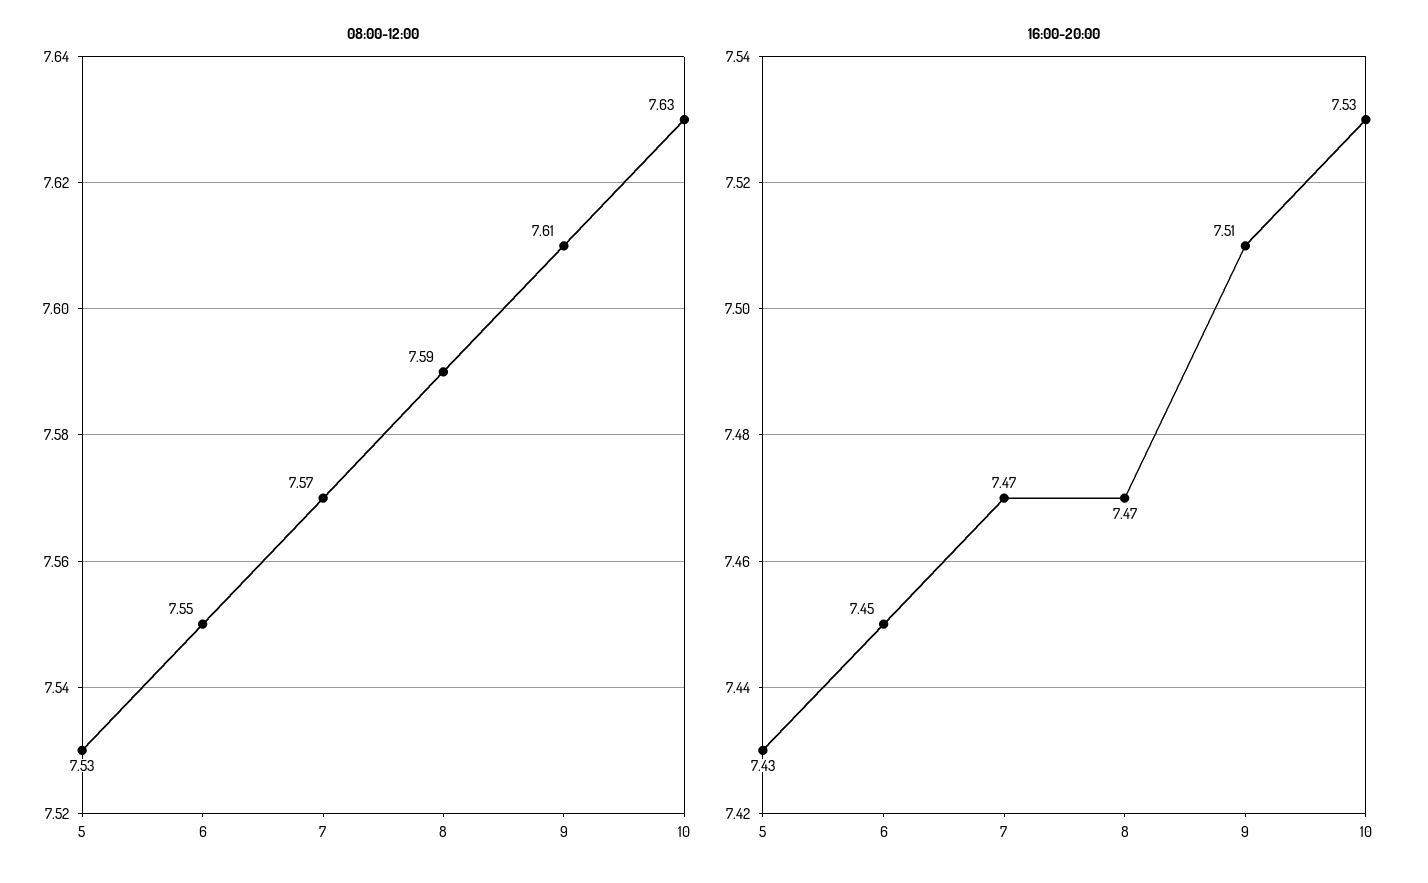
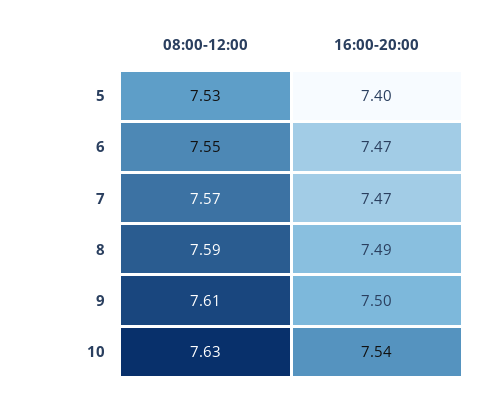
16:00-20:00, 5: 7.43 -> 7.4
16:00-20:00, 6: 7.45 -> 7.47
16:00-20:00, 8: 7.47 -> 7.49
16:00-20:00, 9: 7.51 -> 7.5
16:00-20:00, 10: 7.53 -> 7.54

